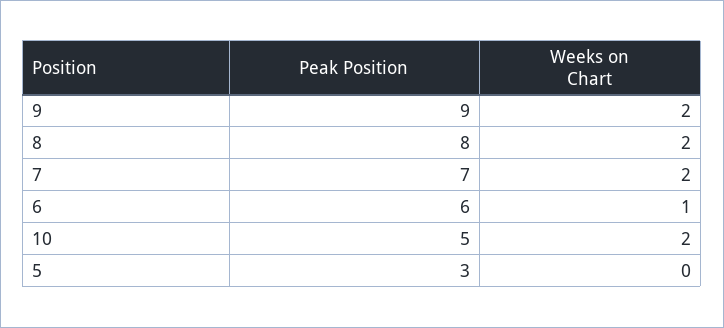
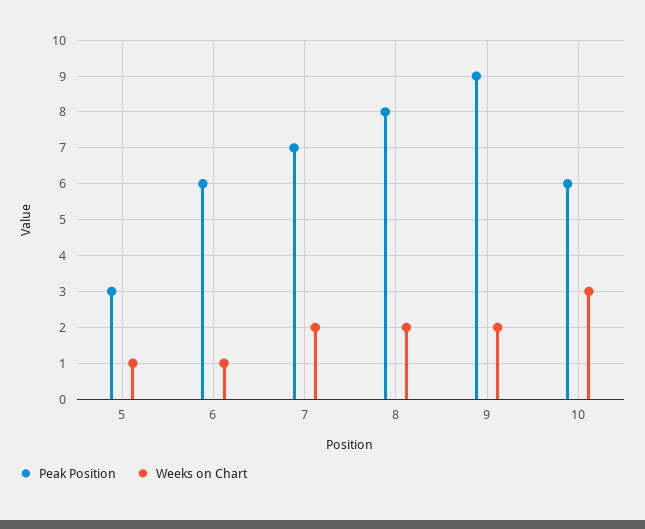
Peak Position, 10: 5 -> 6
Weeks on Chart, 10: 2 -> 3
Weeks on Chart, 5: 0 -> 1

